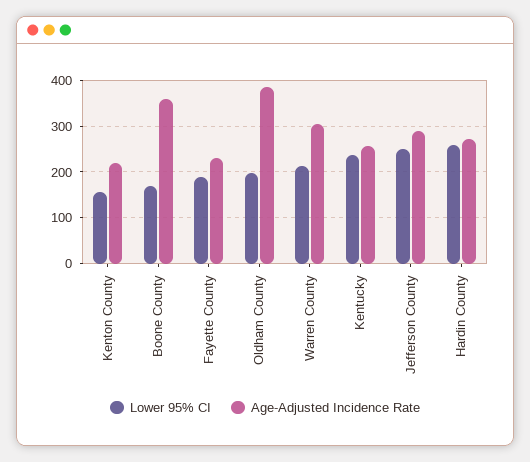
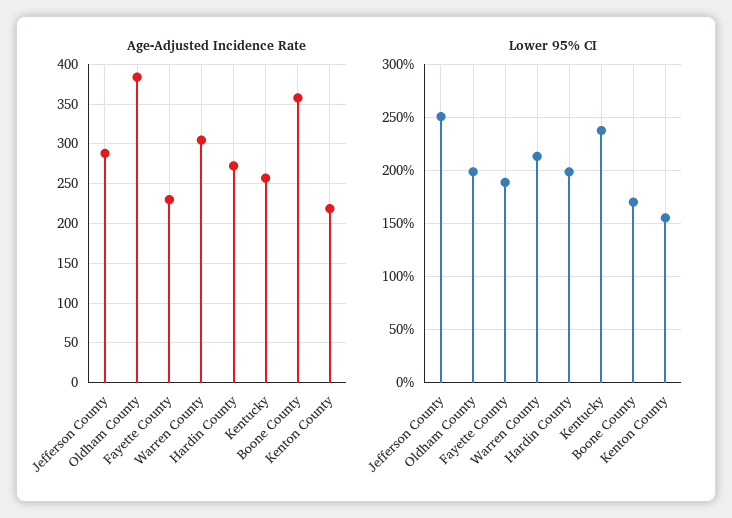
Lower 95% CI, Hardin County: 260 -> 200

